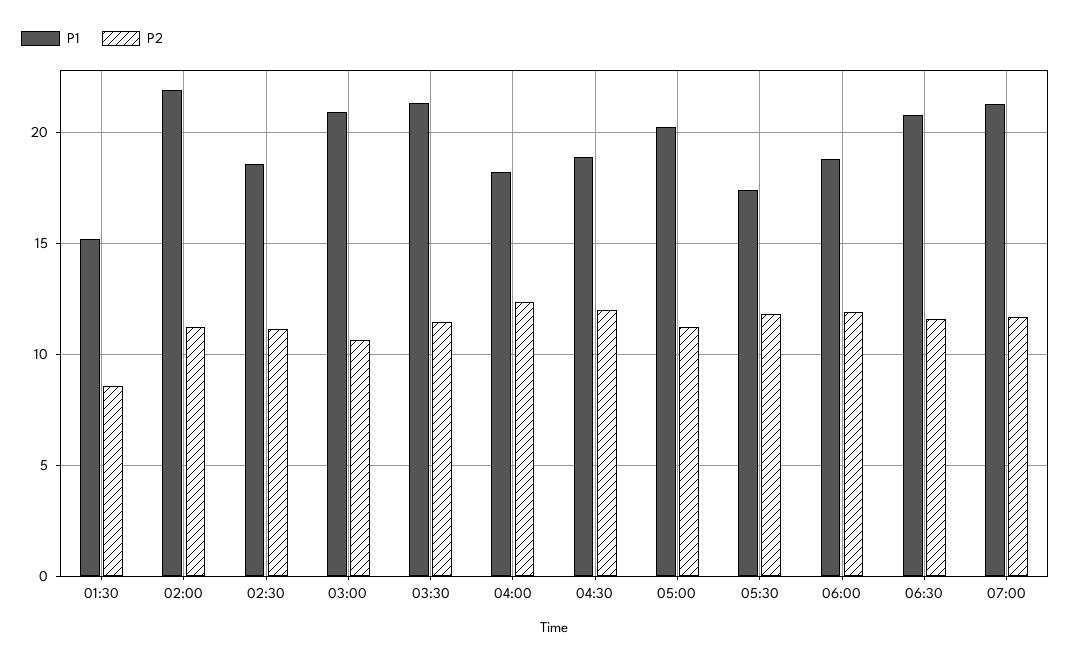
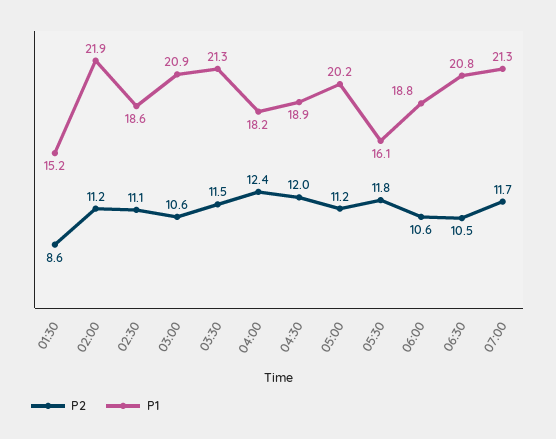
P1, 05:30: 17.5 -> 16.1
P2, 06:00: 12 -> 10.6
P2, 06:30: 11.5 -> 10.5

